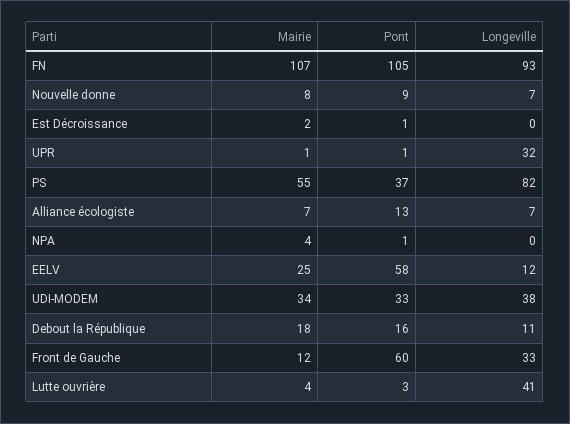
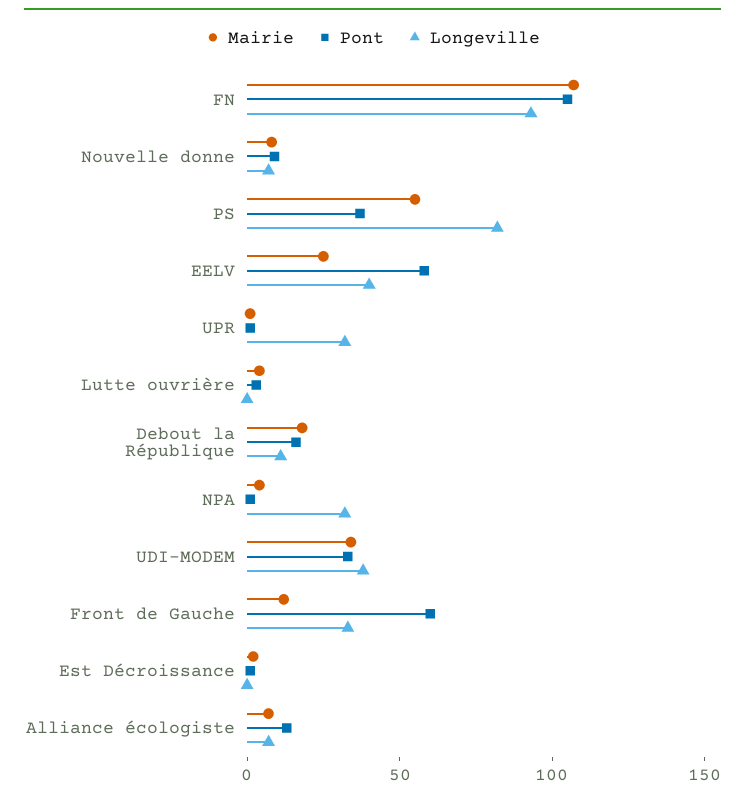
Longeville, NPA: 0 -> 30
Longeville, EELV: 12 -> 40
Longeville, Lutte ouvrière: 41 -> 0

